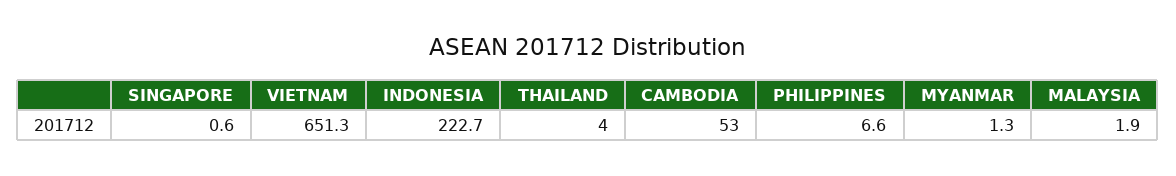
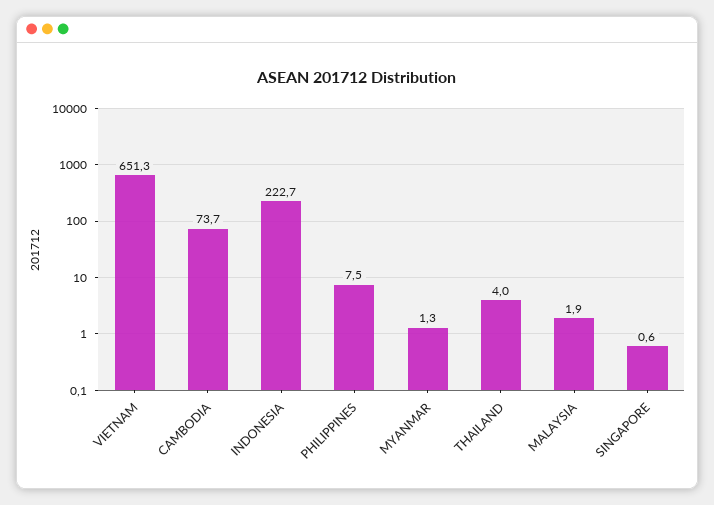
CAMBODIA: 53 -> 73.7
PHILIPPINES: 6.6 -> 7.5

